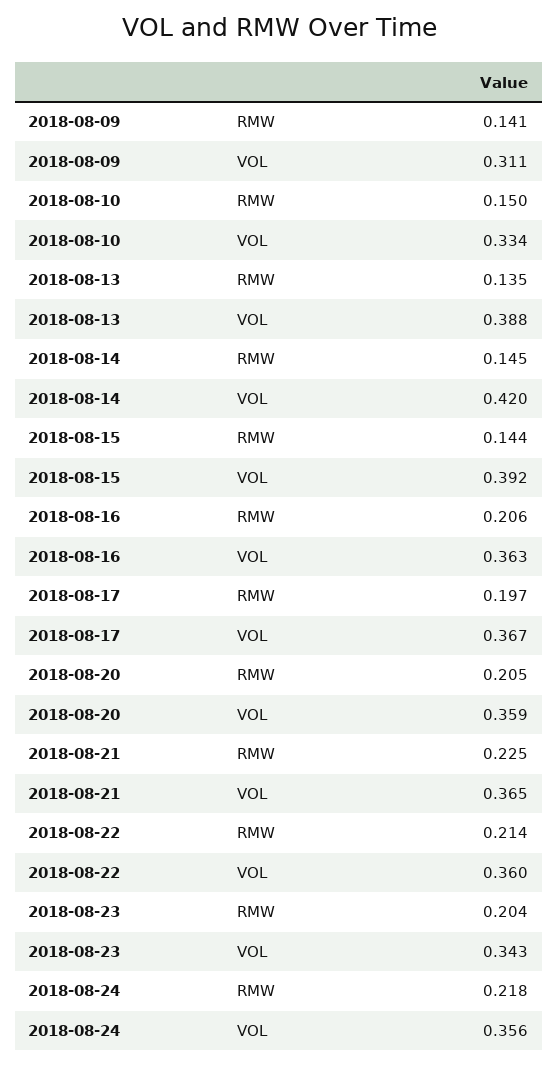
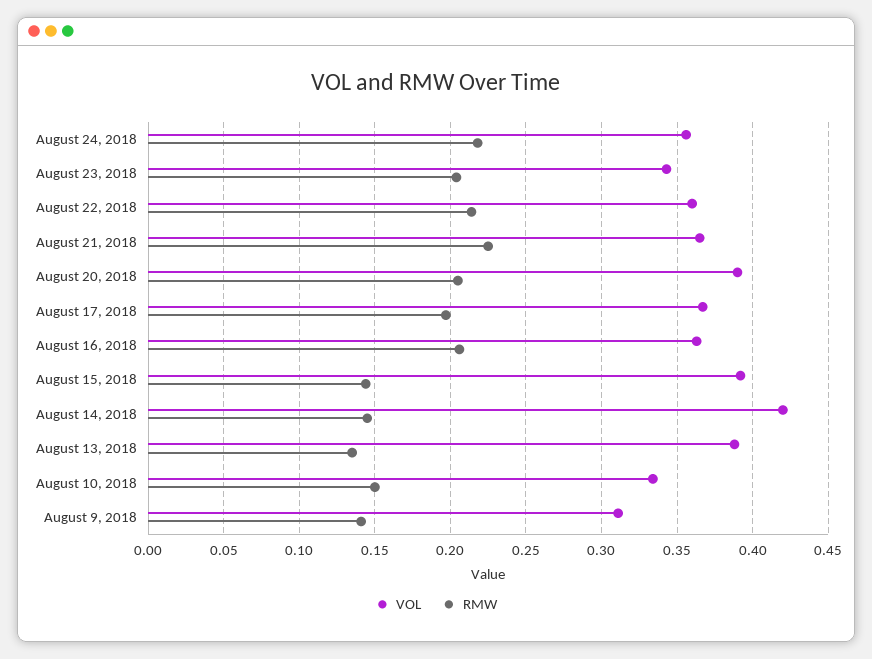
VOL, 2018-08-20: 0.359 -> 0.39

